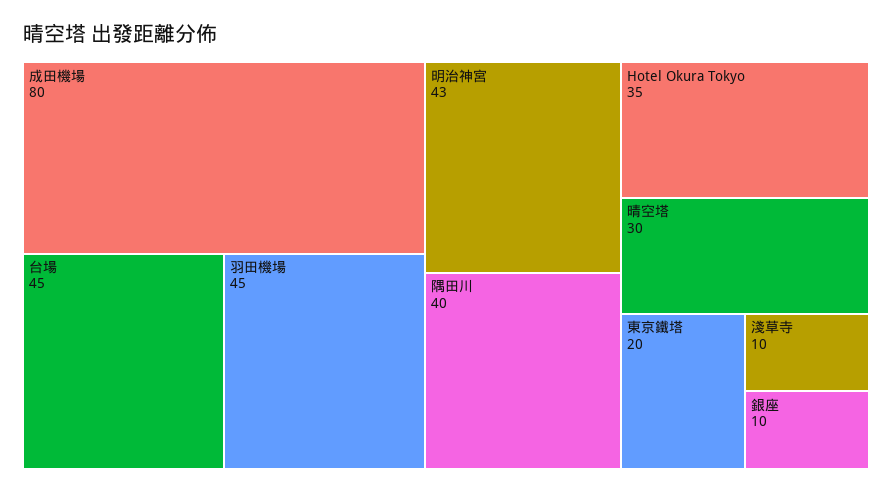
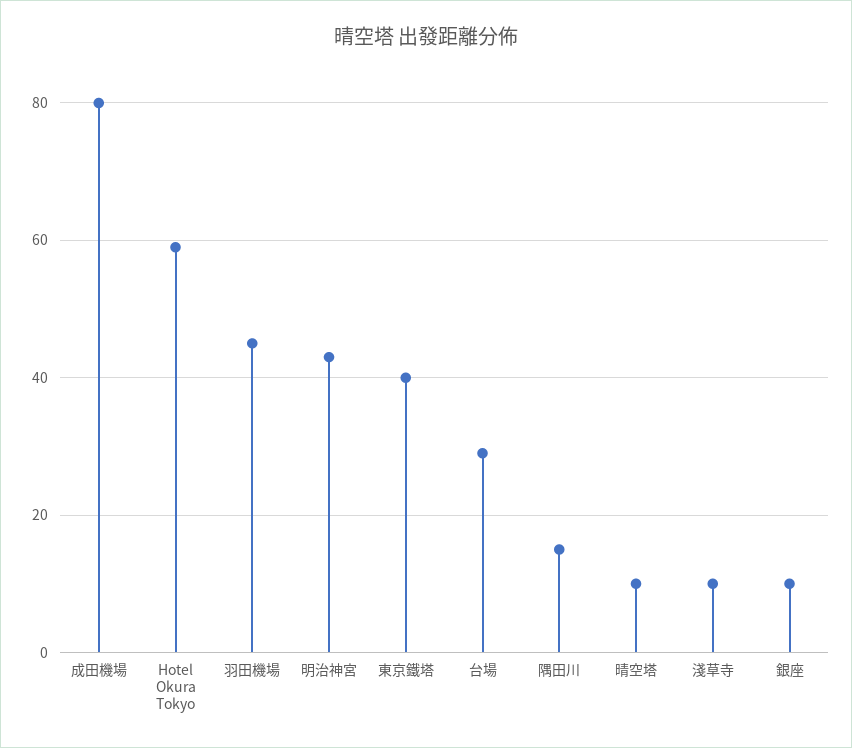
台場: 45 -> 30
隅田川: 40 -> 15
Hotel Okura Tokyo: 35 -> 60
晴空塔: 30 -> 10
東京鐵塔: 20 -> 40

